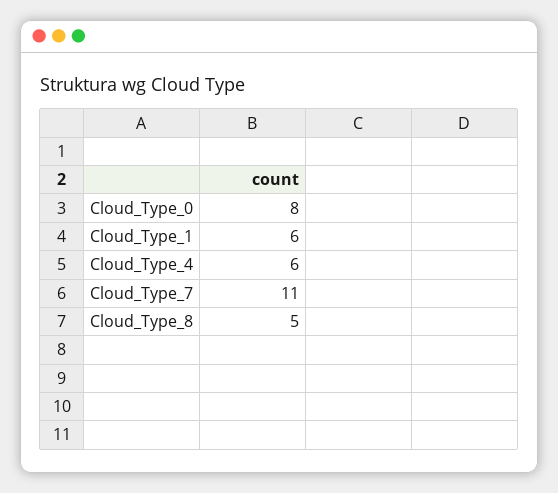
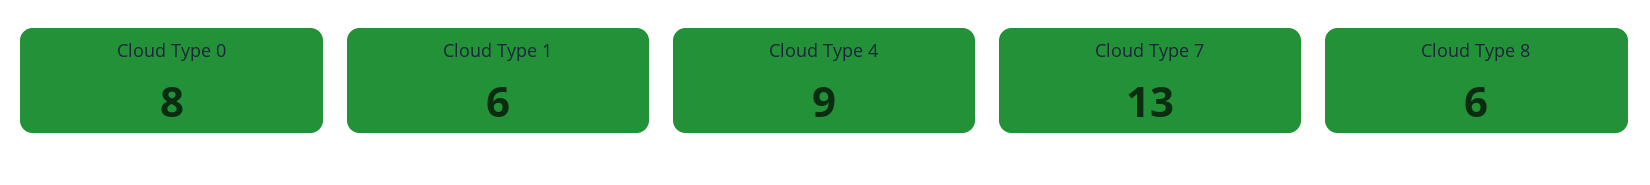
Cloud_Type_4: 6 -> 9
Cloud_Type_7: 11 -> 13
Cloud_Type_8: 5 -> 6

